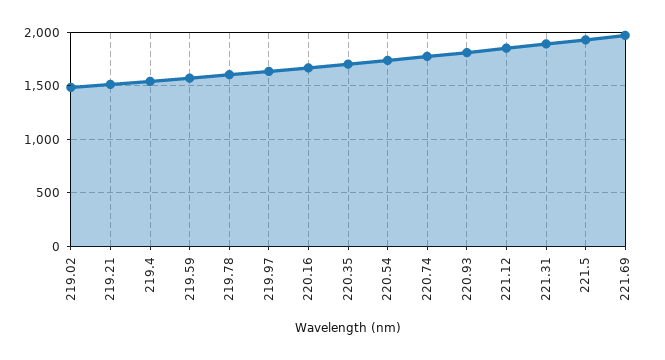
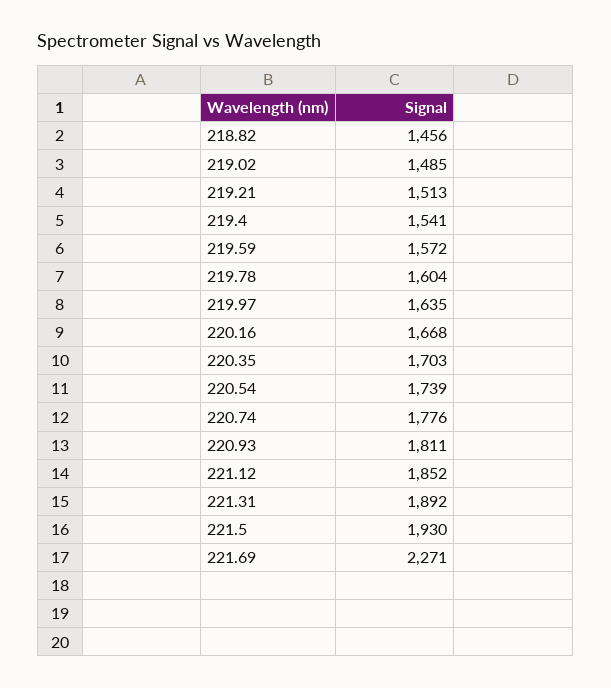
221.69: 2000 -> 2271
218.82: none -> 1456

